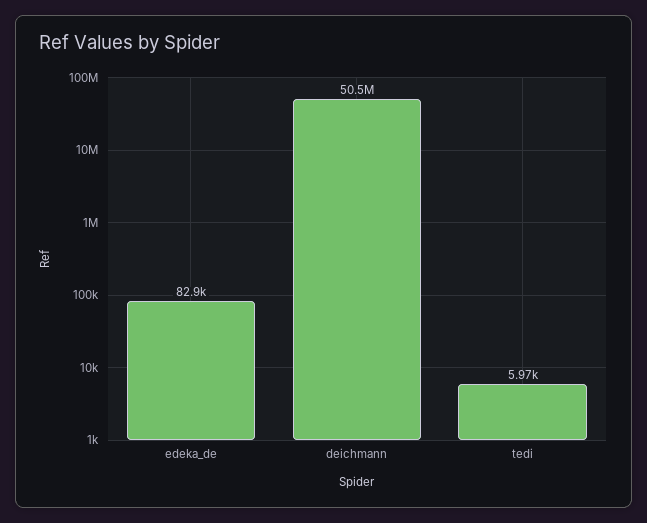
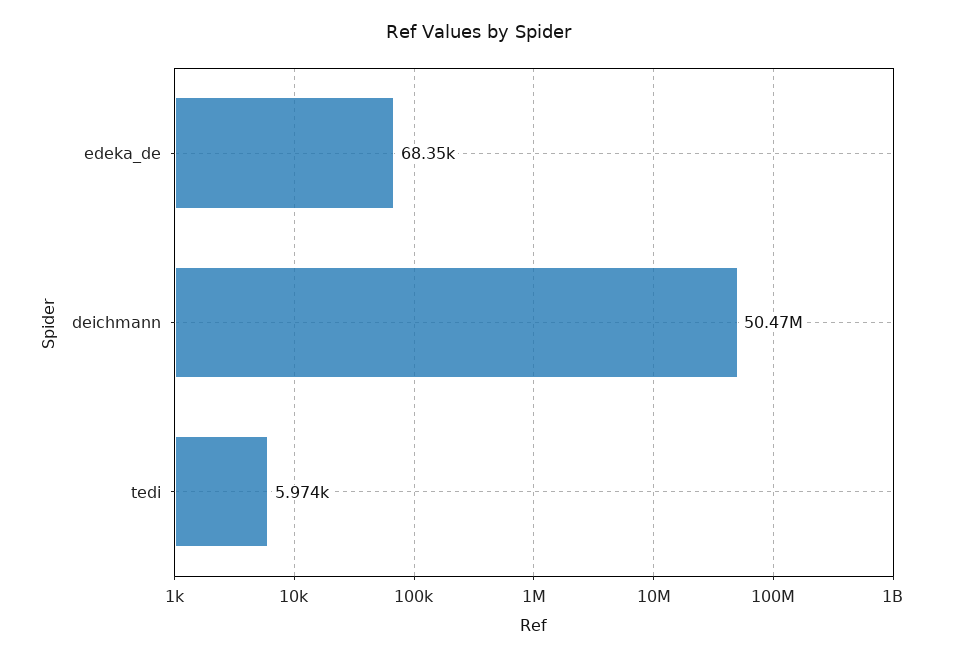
edeka_de: 82900 -> 68350

